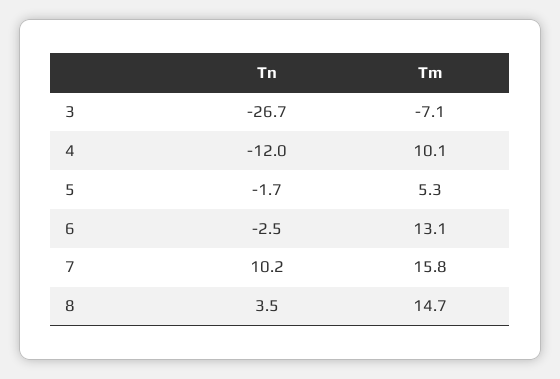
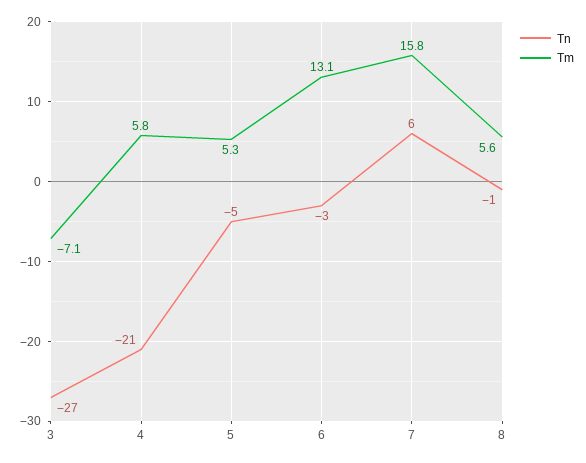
Tn, 4: -12 -> -21
Tm, 4: 10.1 -> 5.8
Tn, 5: -1.7 -> -5
Tn, 7: 10.2 -> 6
Tn, 8: 3.5 -> -1
Tm, 8: 14.7 -> 5.6

